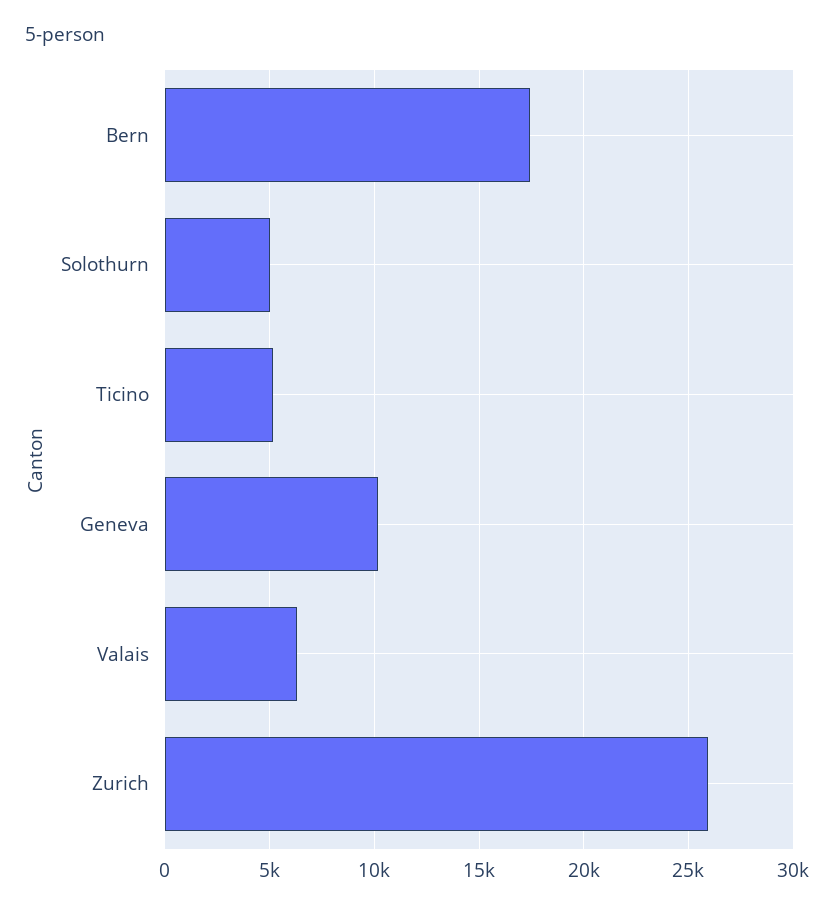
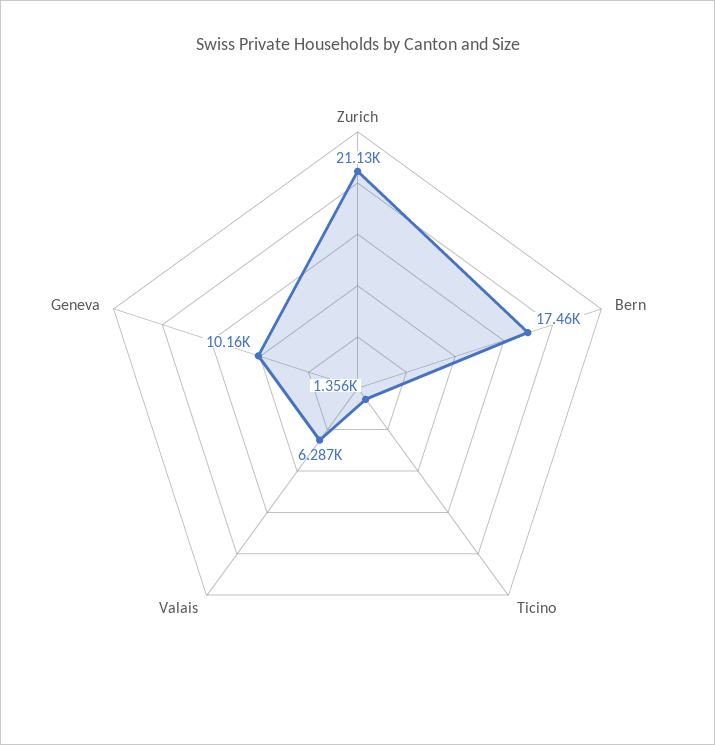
Solothurn: 5000 -> none
Ticino: 5000 -> 1356
Zurich: 26000 -> 21130

